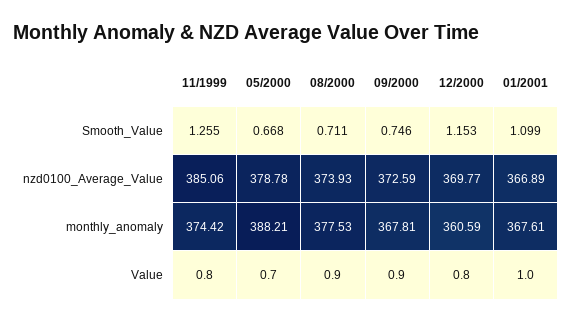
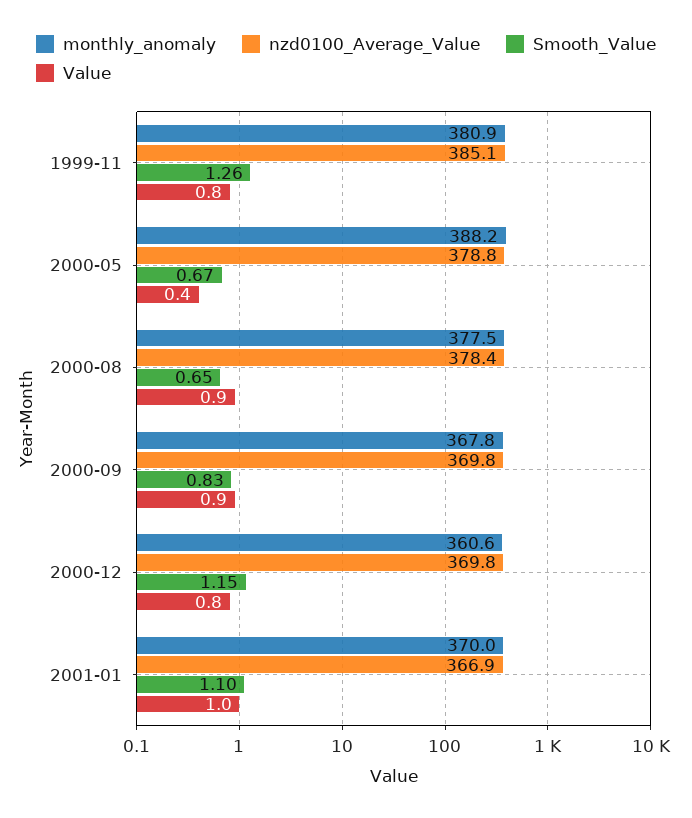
Smooth_Value, 08/2000: 0.711 -> 0.65
Smooth_Value, 09/2000: 0.746 -> 0.83
nzd0100_Average_Value, 08/2000: 373.93 -> 378.4
nzd0100_Average_Value, 09/2000: 372.59 -> 369.8
monthly_anomaly, 11/1999: 374.42 -> 380.9
monthly_anomaly, 01/2001: 367.61 -> 370
Value, 05/2000: 0.7 -> 0.4

